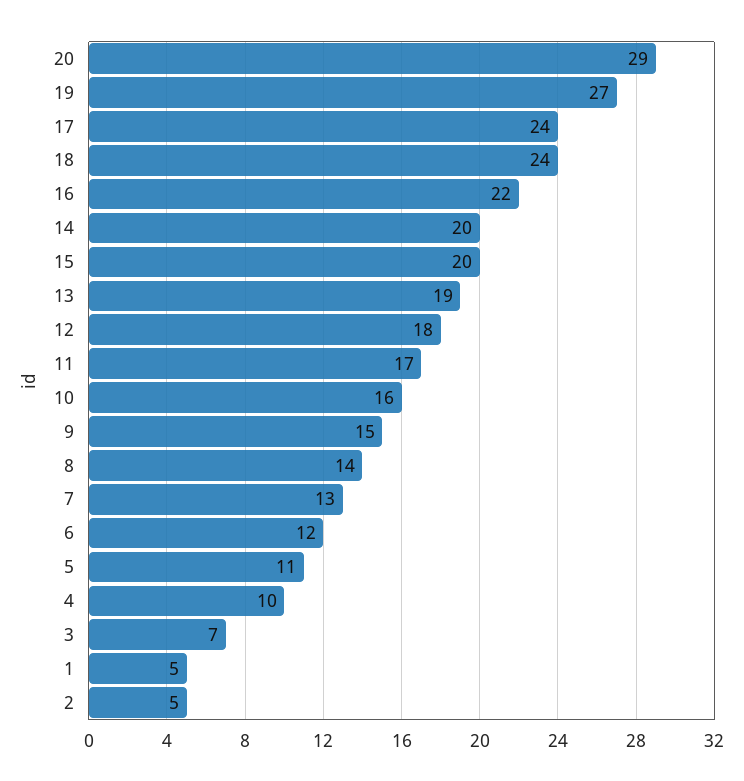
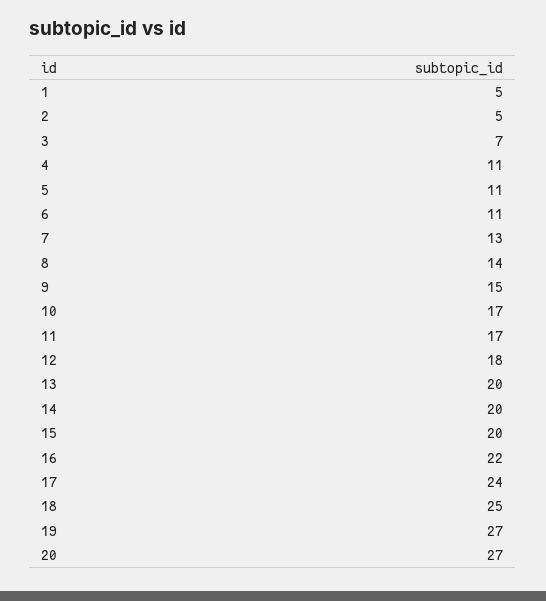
20: 29 -> 27
18: 24 -> 25
13: 19 -> 20
10: 16 -> 17
6: 12 -> 11
4: 10 -> 11

